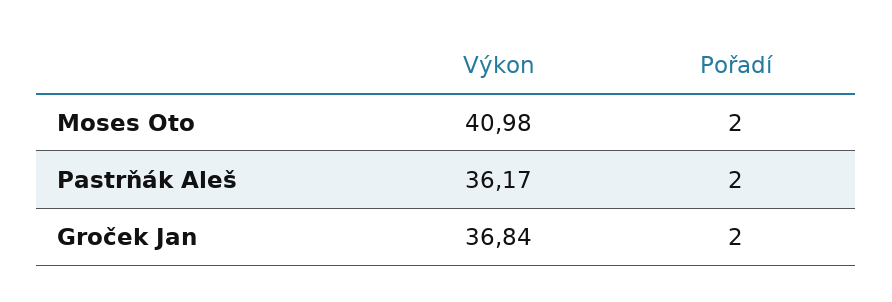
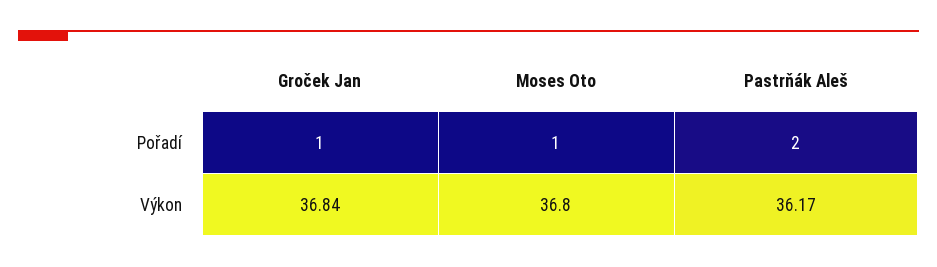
Výkon, Moses Oto: 40.98 -> 36.8
Pořadí, Moses Oto: 2 -> 1
Pořadí, Groček Jan: 2 -> 1

